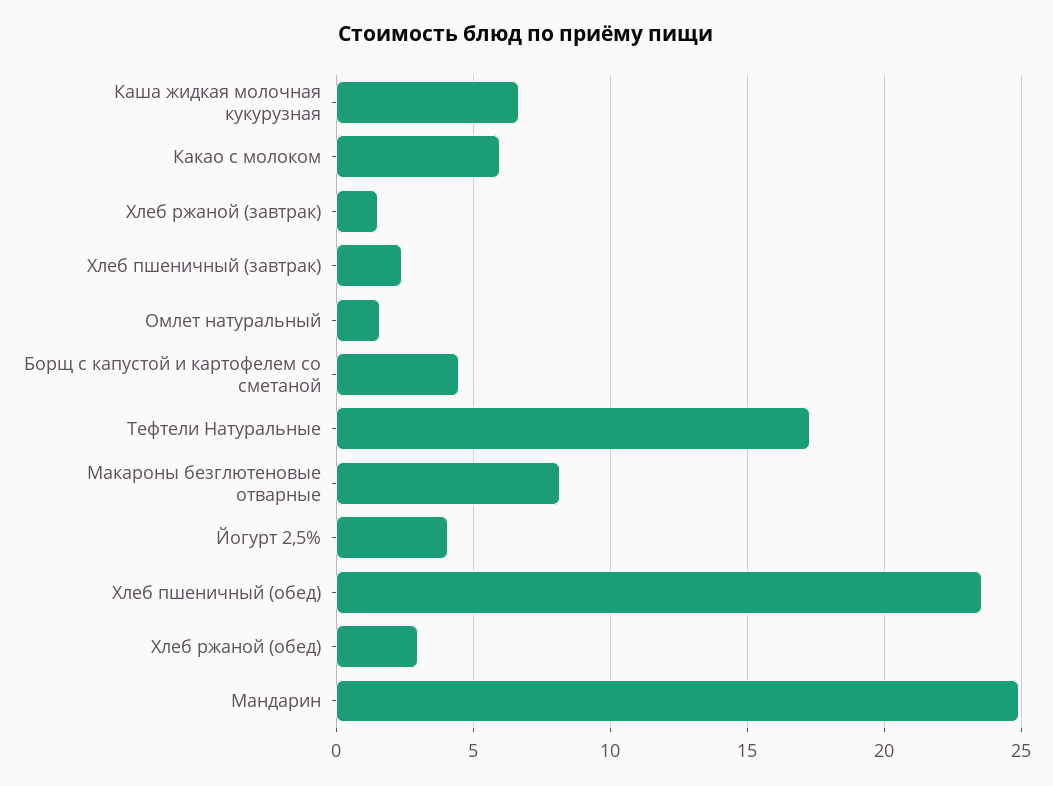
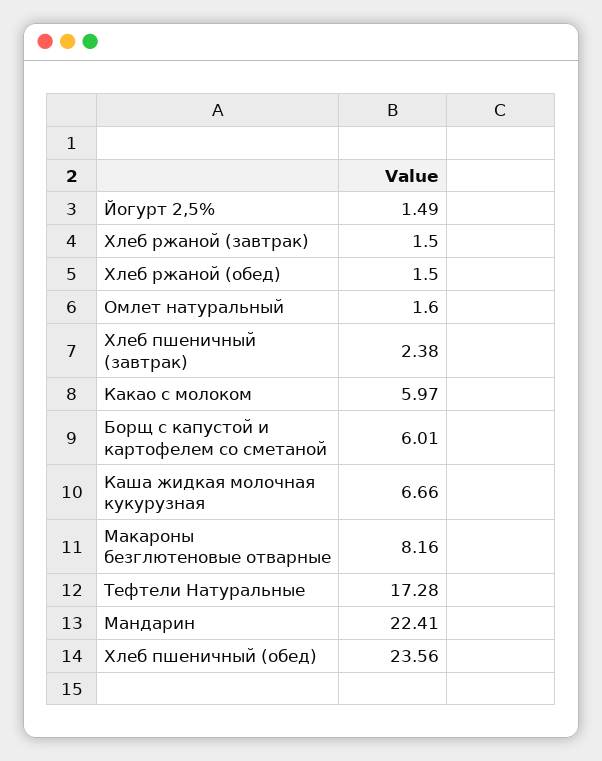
Борщ с капустой и картофелем со сметаной: 4.5 -> 6.01
Йогурт 2,5%: 4 -> 1.49
Хлеб ржаной (обед): 3 -> 1.5
Мандарин: 25 -> 22.41

